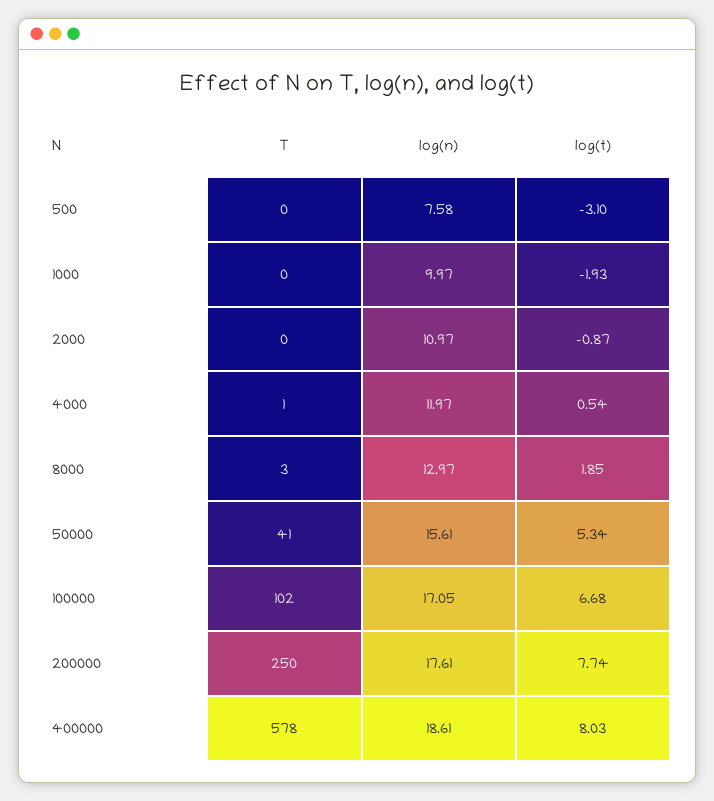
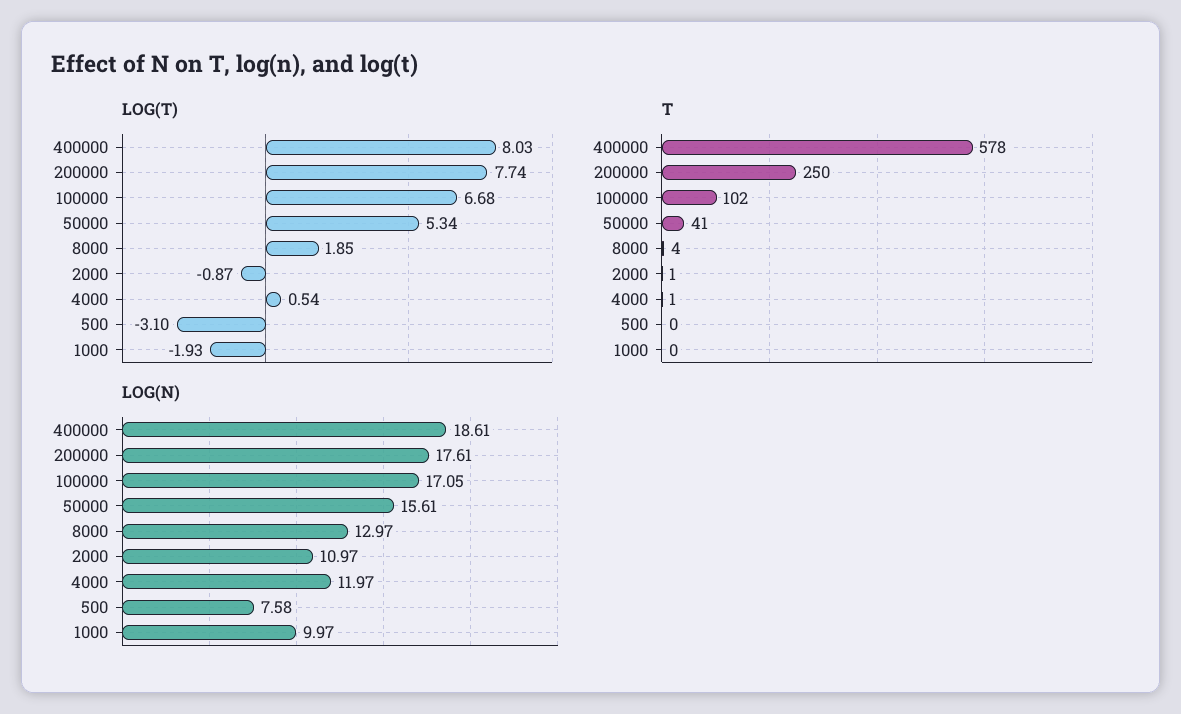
T, 2000: 0 -> 1
T, 8000: 3 -> 4

